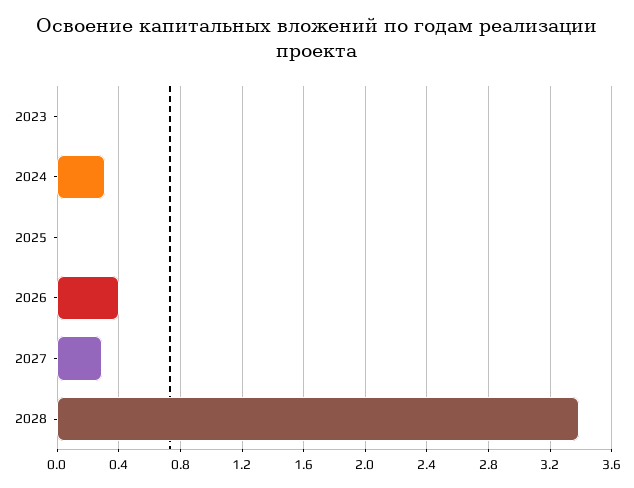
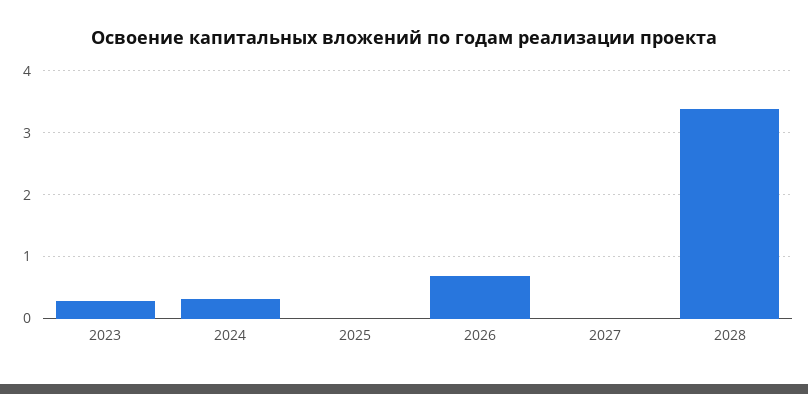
2023: 0 -> 0.3
2026: 0.4 -> 0.7
2027: 0.3 -> 0

